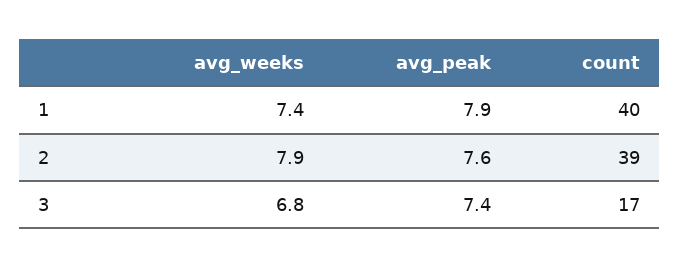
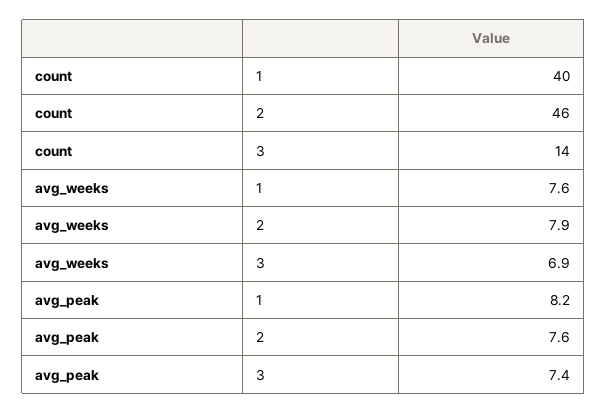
avg_weeks, 1: 7.4 -> 7.6
avg_peak, 1: 7.9 -> 8.2
count, 2: 39 -> 46
avg_weeks, 3: 6.8 -> 6.9
count, 3: 17 -> 14

